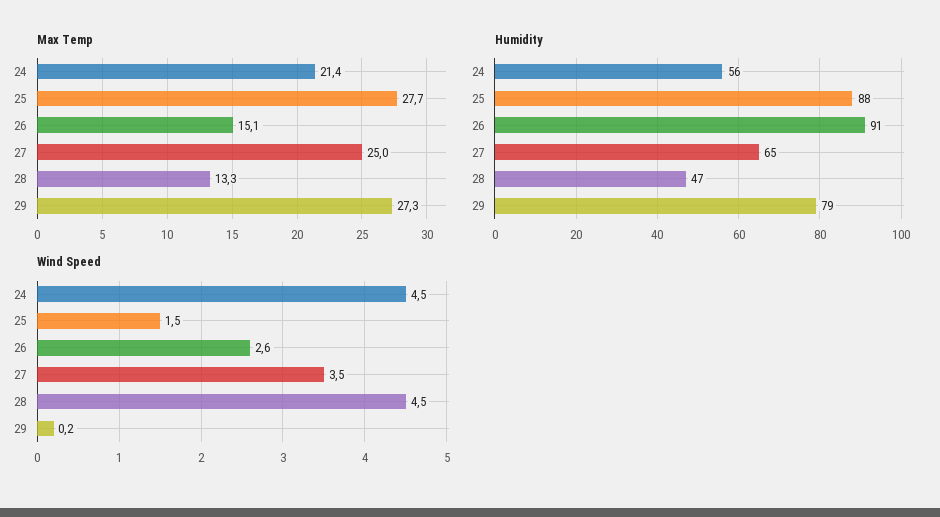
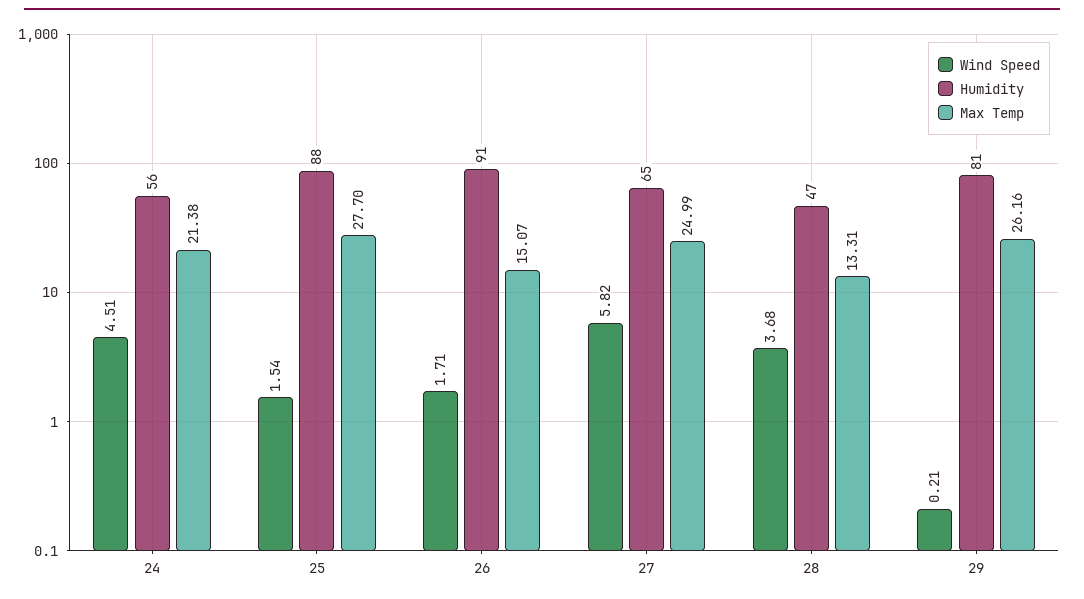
Max Temp, 29: 27.3 -> 26.16
Humidity, 29: 79 -> 81
Wind Speed, 26: 2.6 -> 1.71
Wind Speed, 27: 3.5 -> 5.82
Wind Speed, 28: 4.5 -> 3.68

